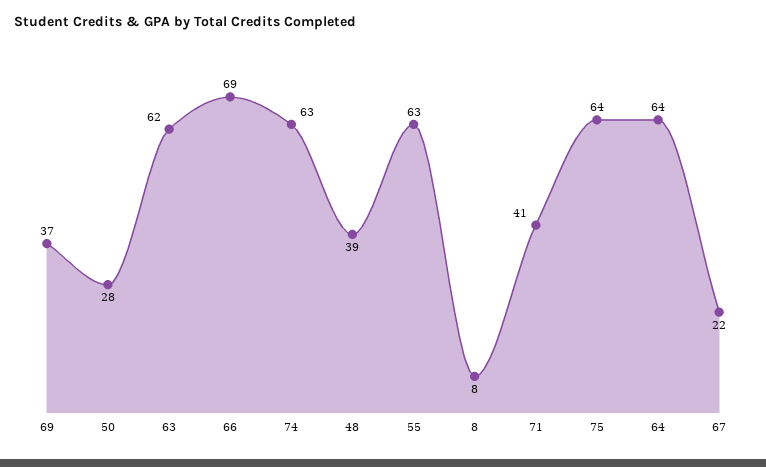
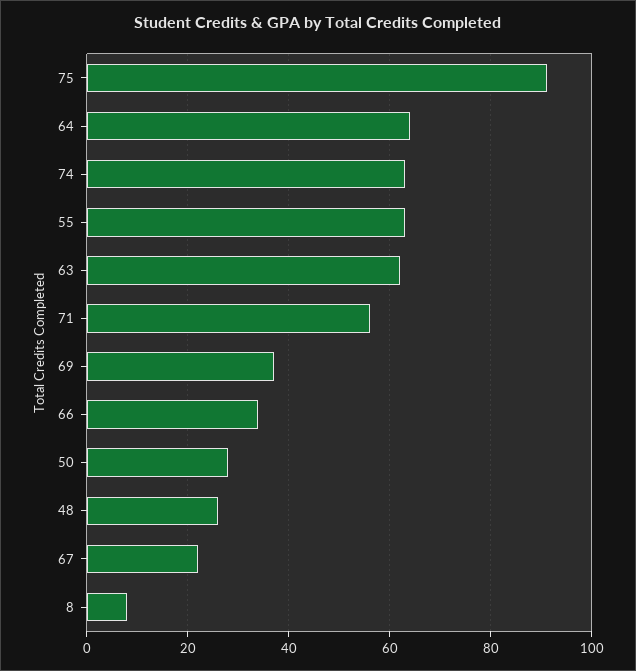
66: 69 -> 35
48: 39 -> 25
71: 41 -> 55
75: 64 -> 90

